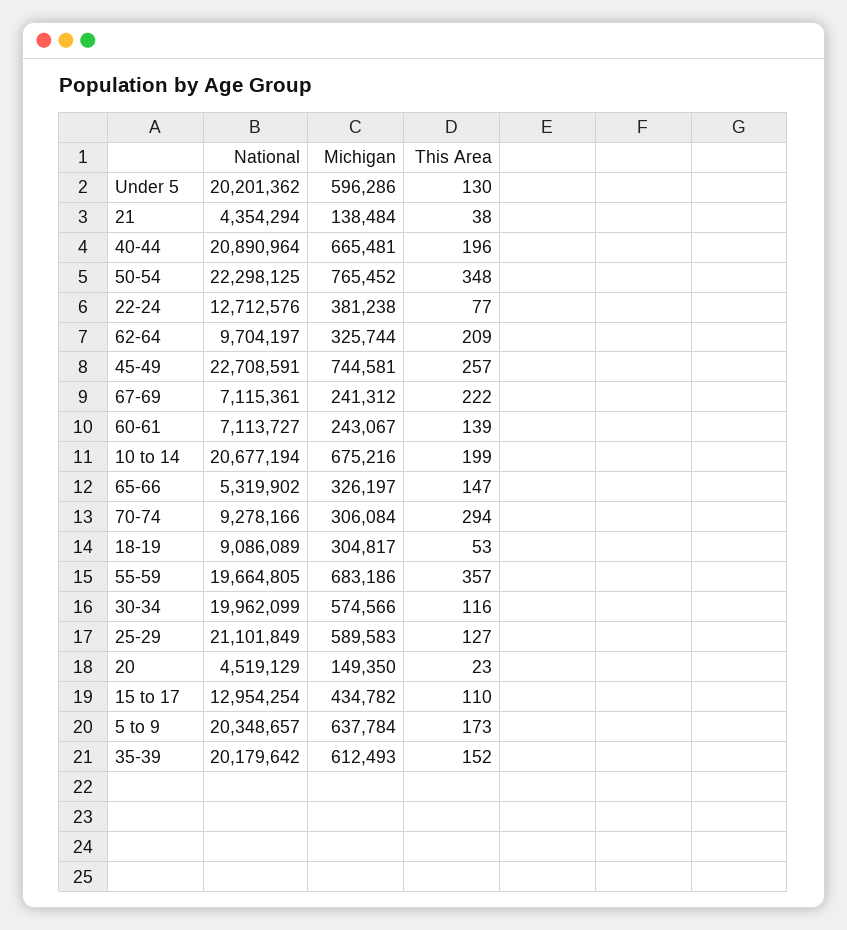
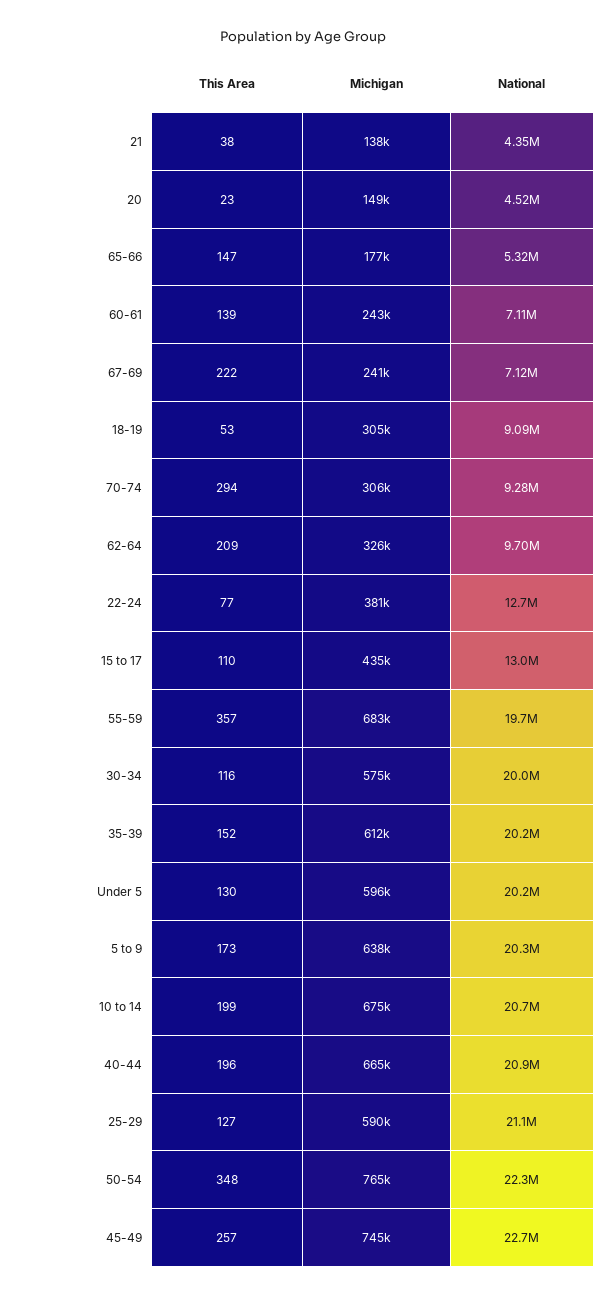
Michigan, 65-66: 326197 -> 177000

